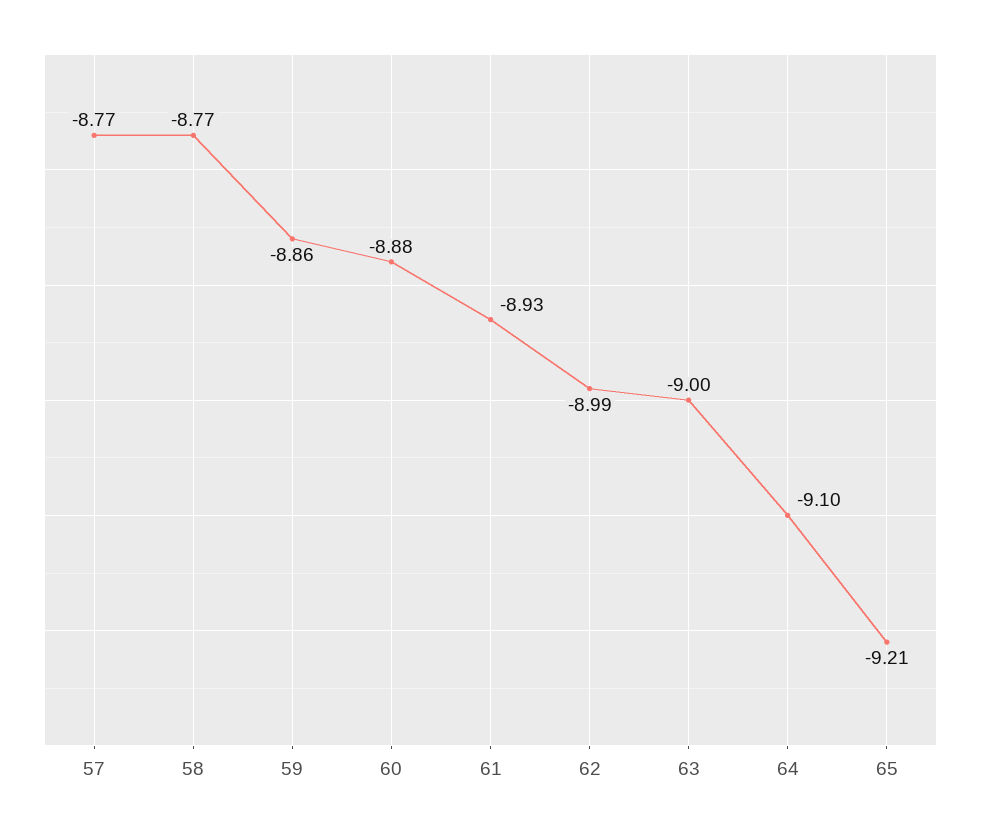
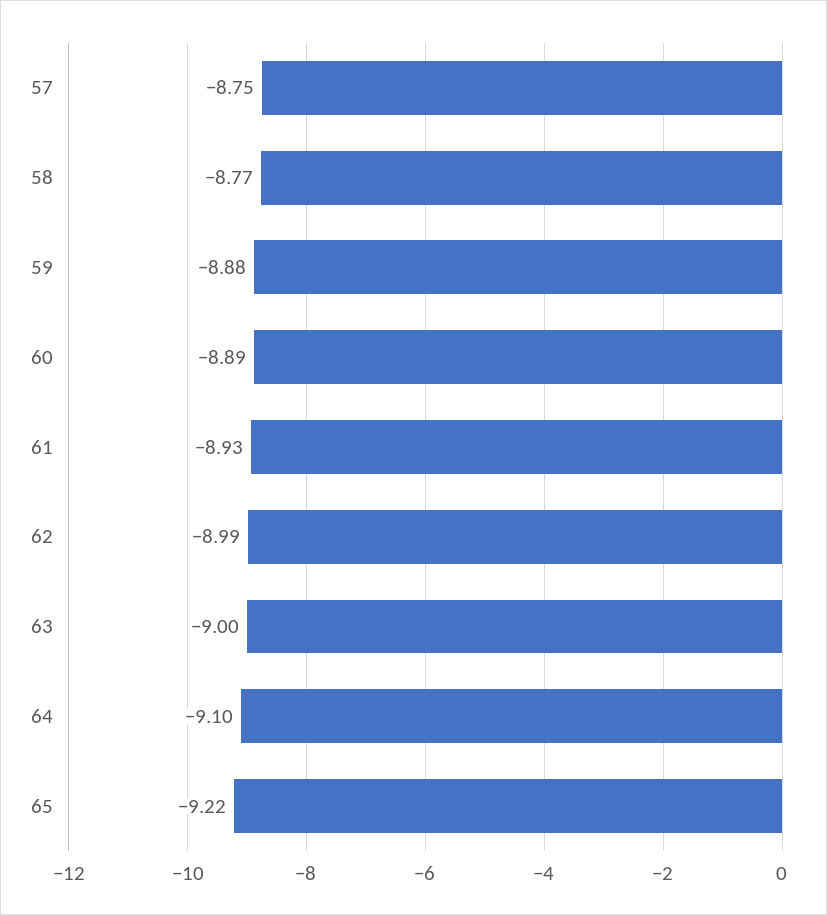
57: -8.77 -> -8.75
59: -8.86 -> -8.88
60: -8.88 -> -8.89
65: -9.21 -> -9.22

